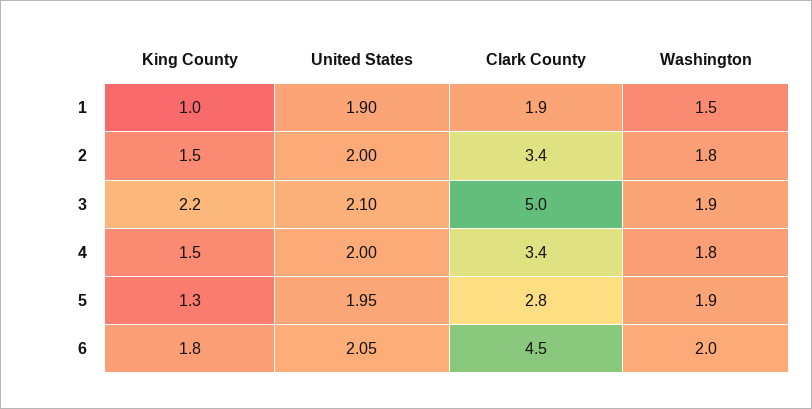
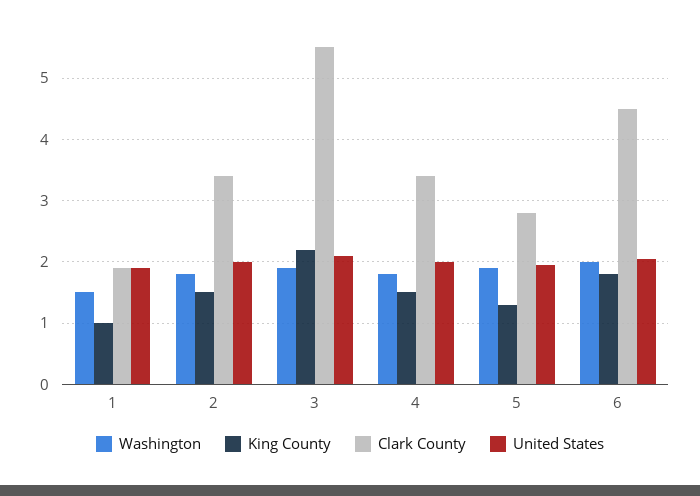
Clark County, 3: 5 -> 5.5

